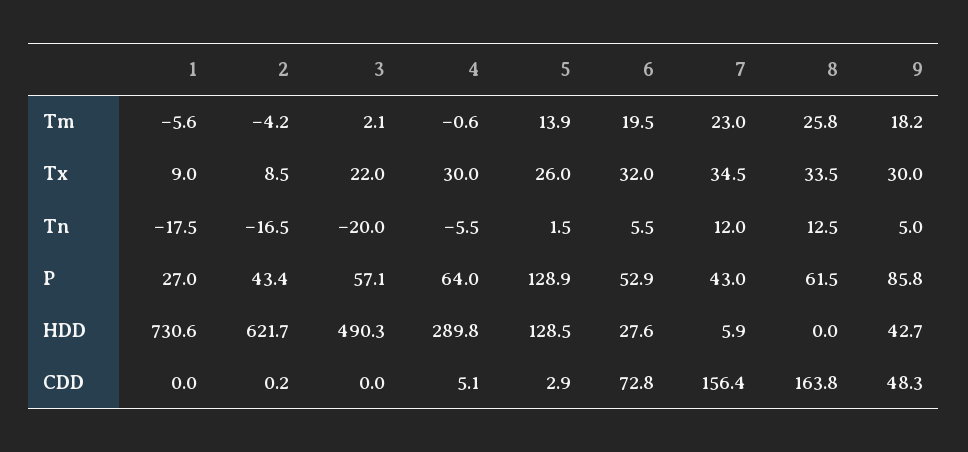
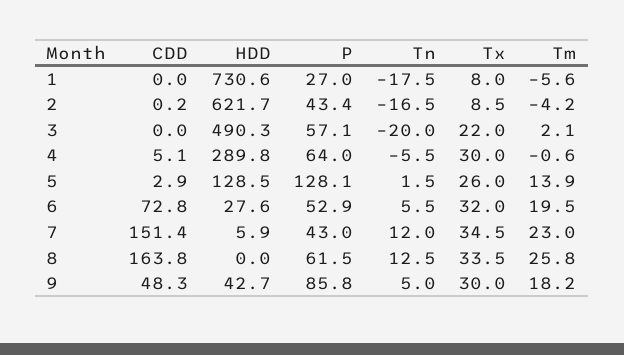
1, Tx: 9 -> 8
5, P: 128.9 -> 128.1
7, CDD: 156.4 -> 151.4

